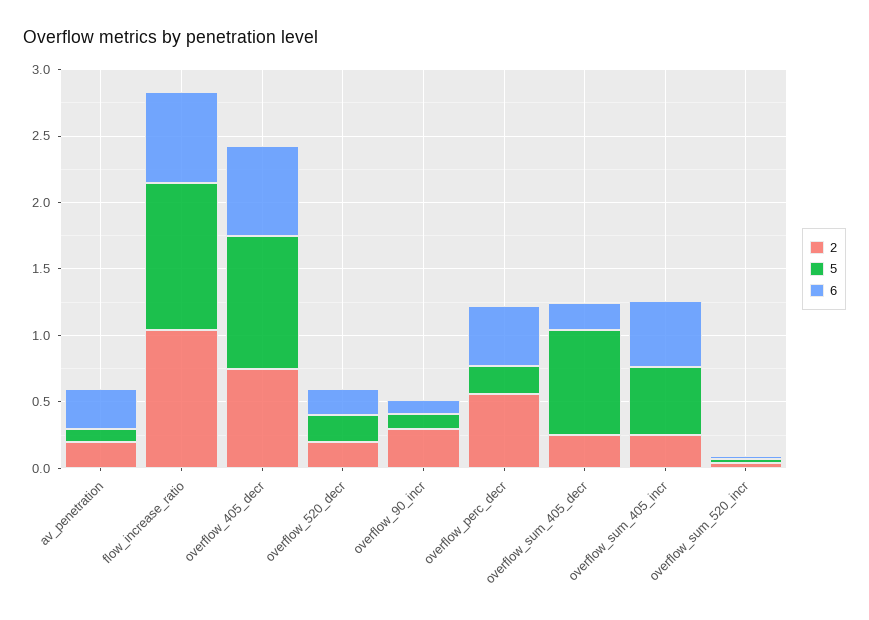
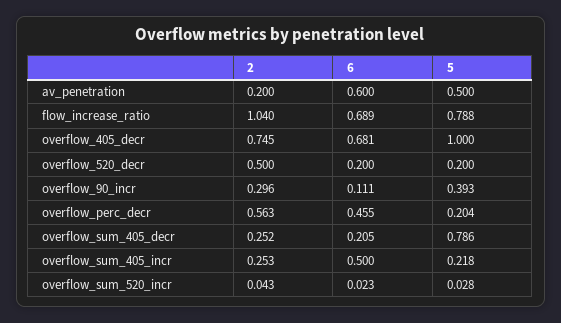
5, av_penetration: 0.1 -> 0.5
6, av_penetration: 0.3 -> 0.6
5, flow_increase_ratio: 1.1 -> 0.788
2, overflow_520_decr: 0.2 -> 0.5
5, overflow_90_incr: 0.1 -> 0.393
5, overflow_sum_405_incr: 0.5 -> 0.218

